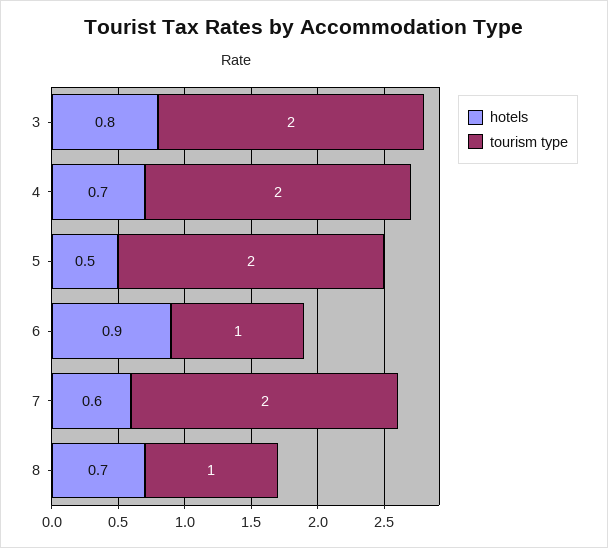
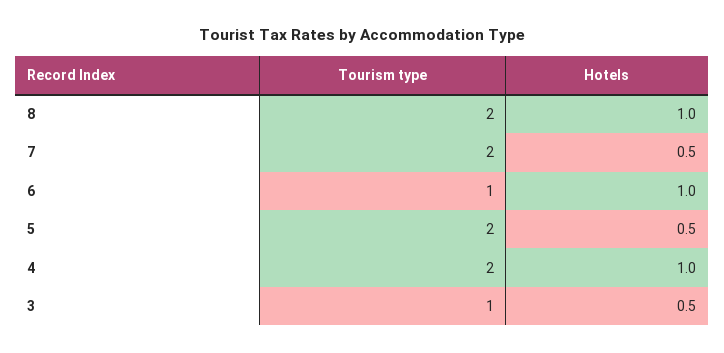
hotels, 3: 0.8 -> 0.5
tourism type, 3: 2 -> 1
hotels, 4: 0.7 -> 1
hotels, 6: 0.9 -> 1
hotels, 7: 0.6 -> 0.5
hotels, 8: 0.7 -> 1
tourism type, 8: 1 -> 2

